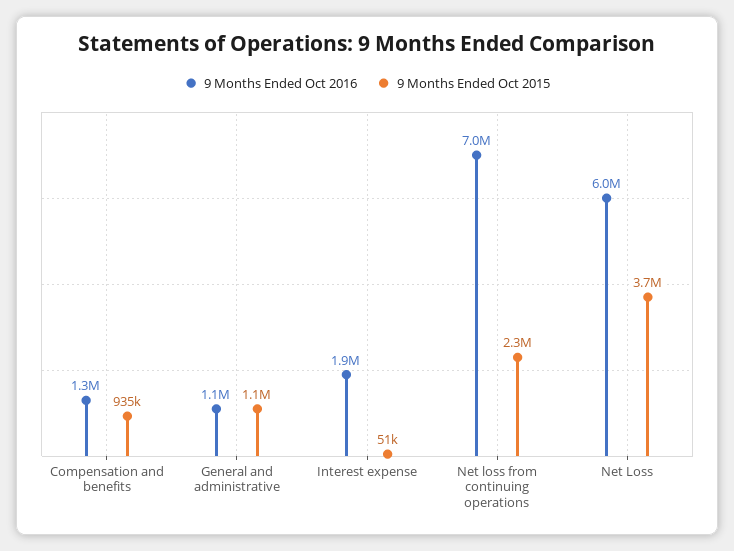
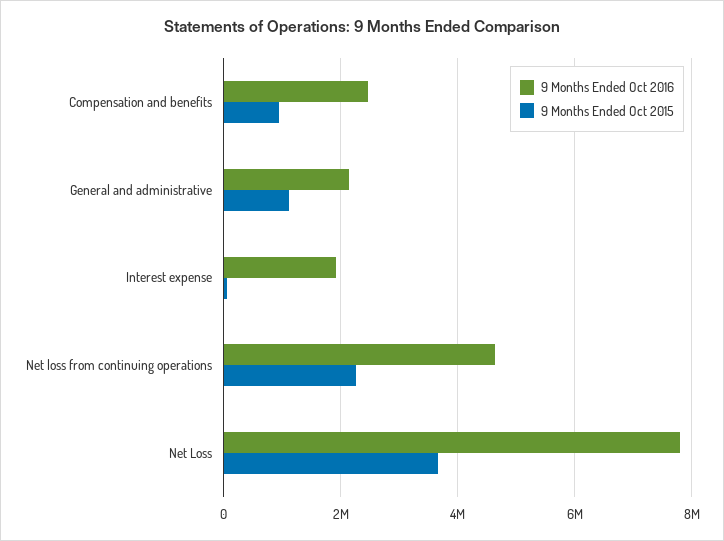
9 Months Ended Oct 2016, Compensation and benefits: 1300000 -> 2400000
9 Months Ended Oct 2016, General and administrative: 1100000 -> 2200000
9 Months Ended Oct 2016, Net loss from continuing operations: 7000000 -> 4600000
9 Months Ended Oct 2016, Net Loss: 6000000 -> 7800000

